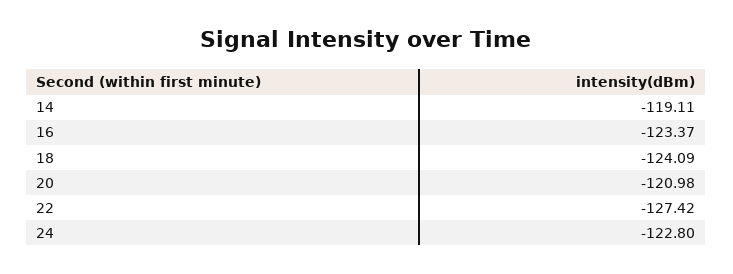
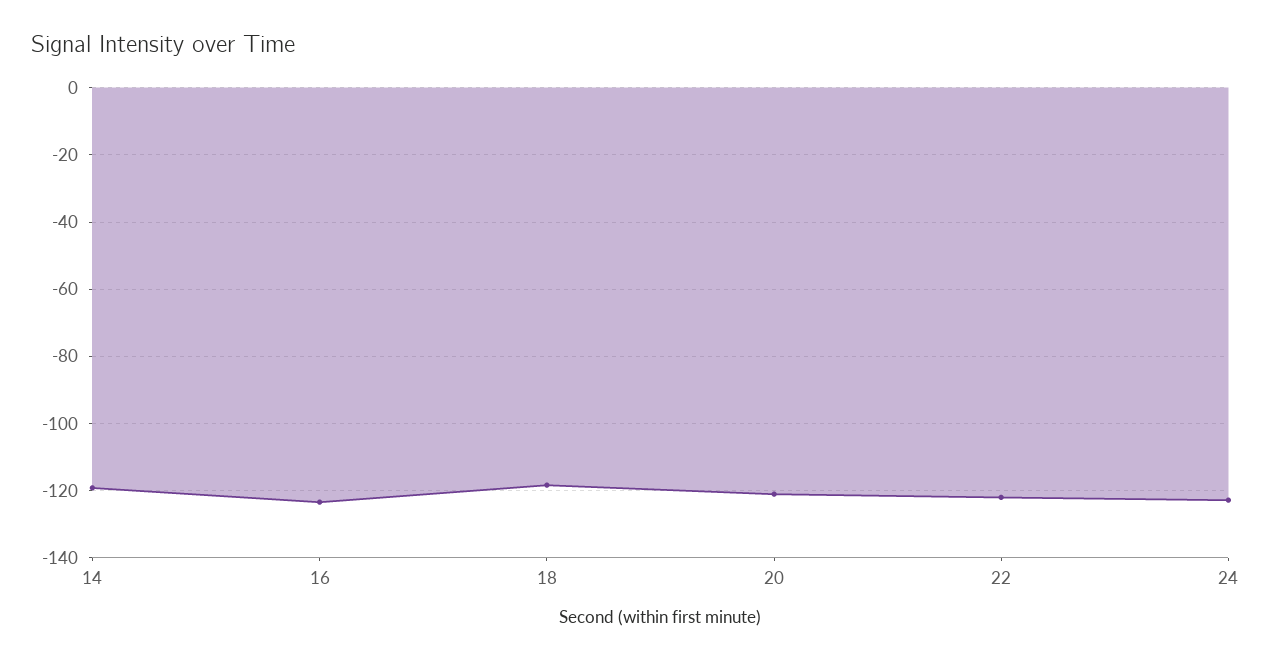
18: -124.09 -> -118
22: -127.42 -> -122

